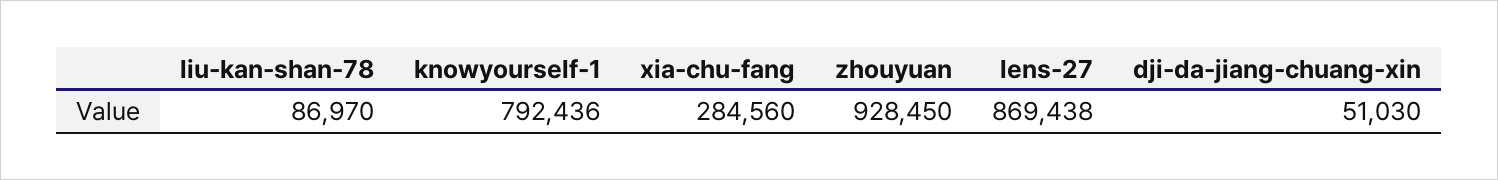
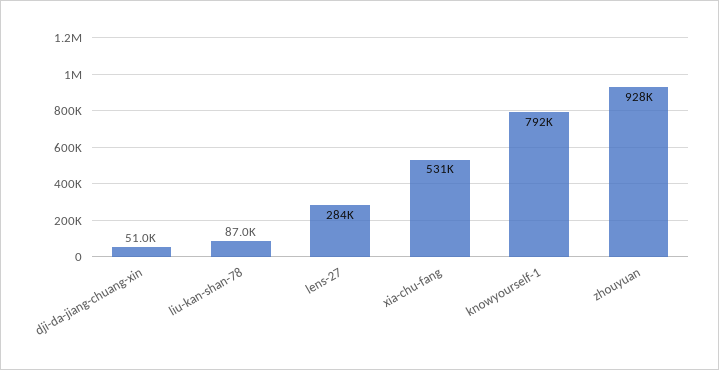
xia-chu-fang: 284560 -> 531000
lens-27: 869438 -> 284000

